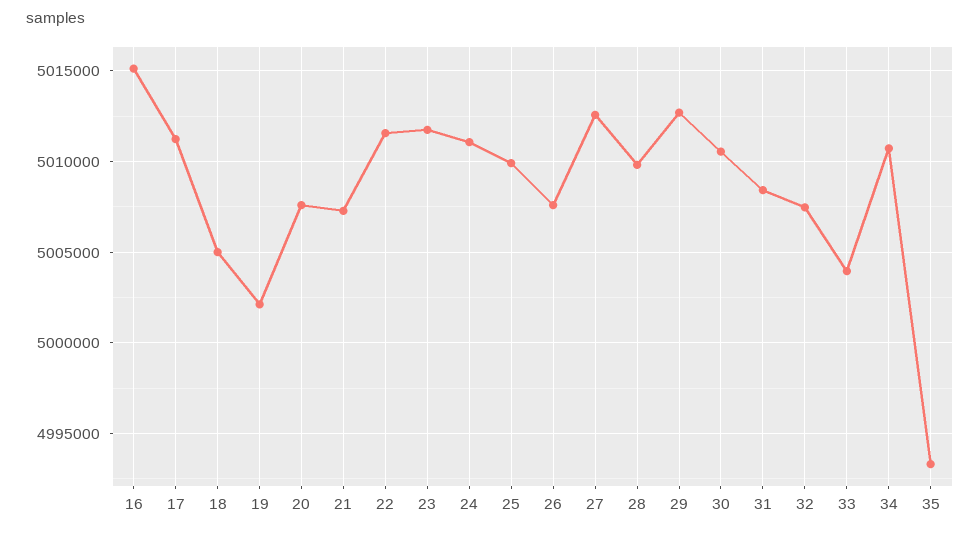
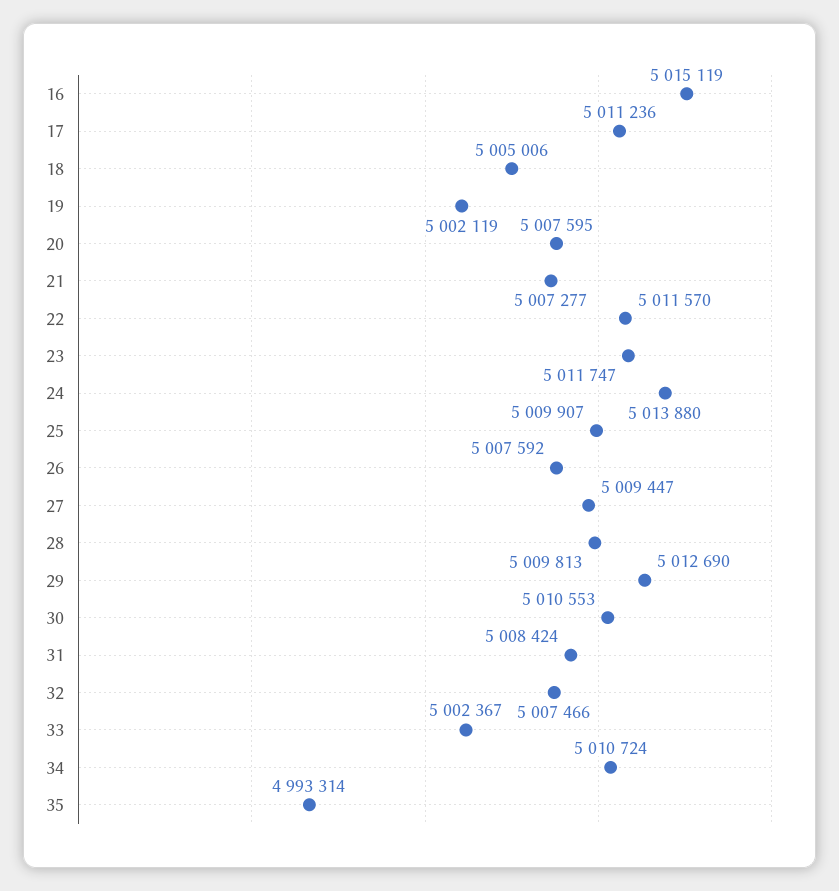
24: 5011000 -> 5013880
27: 5012500 -> 5009447
33: 5004000 -> 5002367

